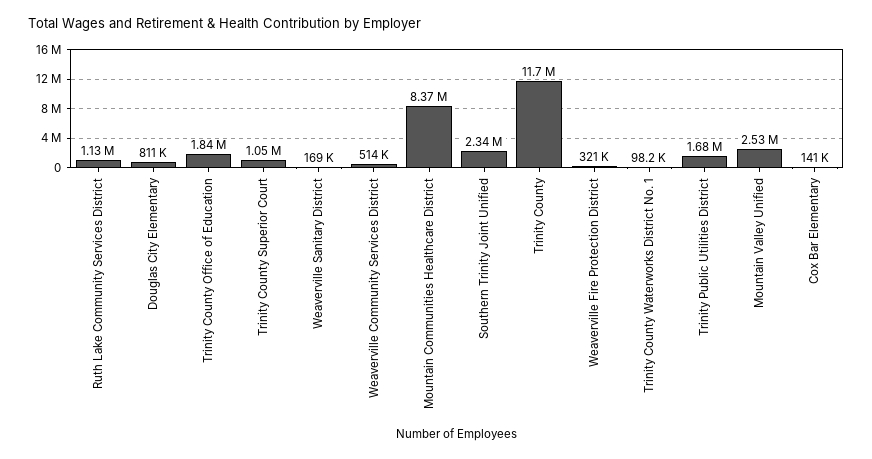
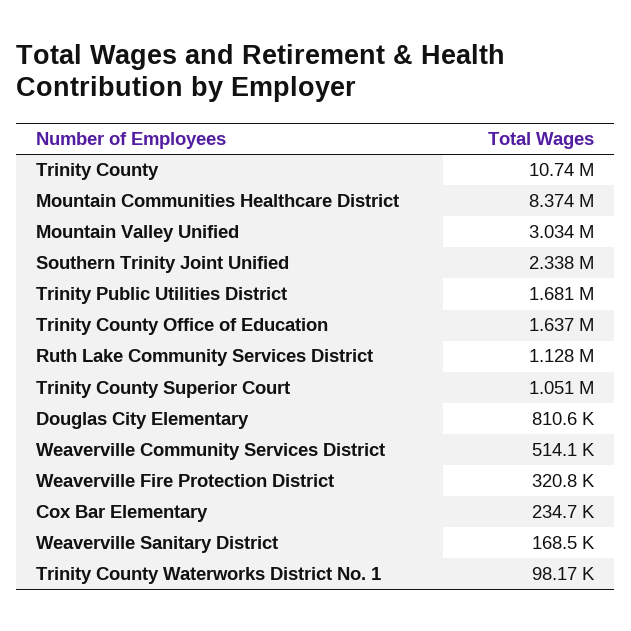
Trinity County Office of Education: 1840000 -> 1637000
Trinity County: 11700000 -> 10740000
Mountain Valley Unified: 2530000 -> 3034000
Cox Bar Elementary: 141000 -> 234700

